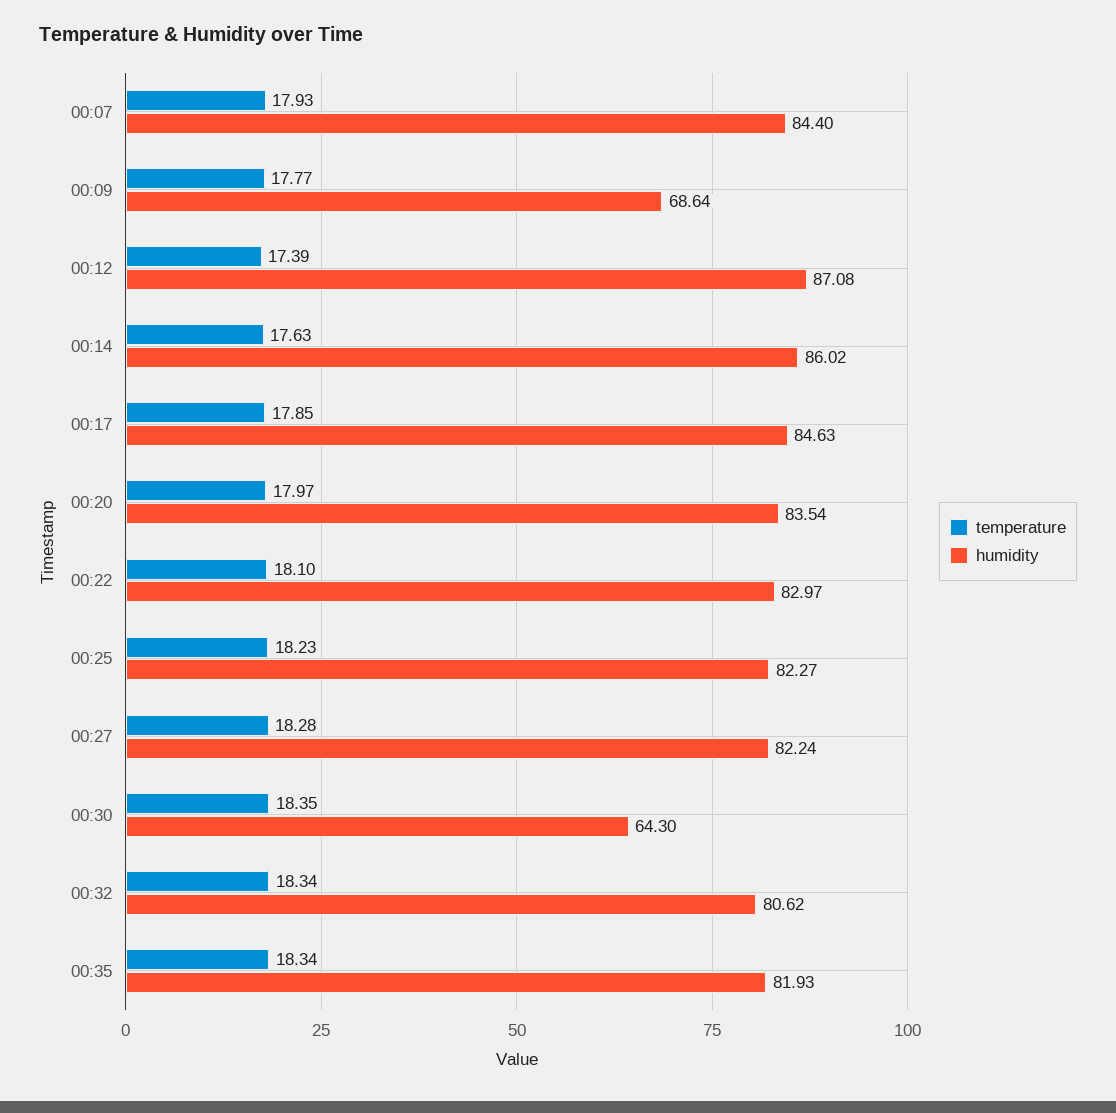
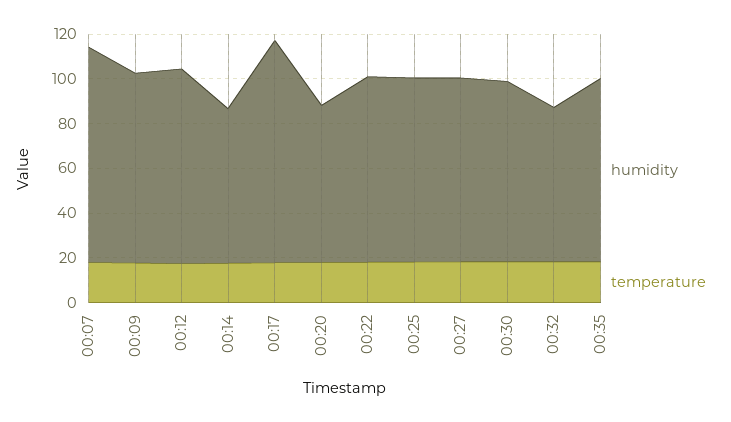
humidity, 00:07: 84.4 -> 95
humidity, 00:09: 68.64 -> 85
humidity, 00:14: 86.02 -> 70
humidity, 00:17: 84.63 -> 100
humidity, 00:20: 83.54 -> 70
humidity, 00:30: 64.3 -> 80
humidity, 00:32: 80.62 -> 70

